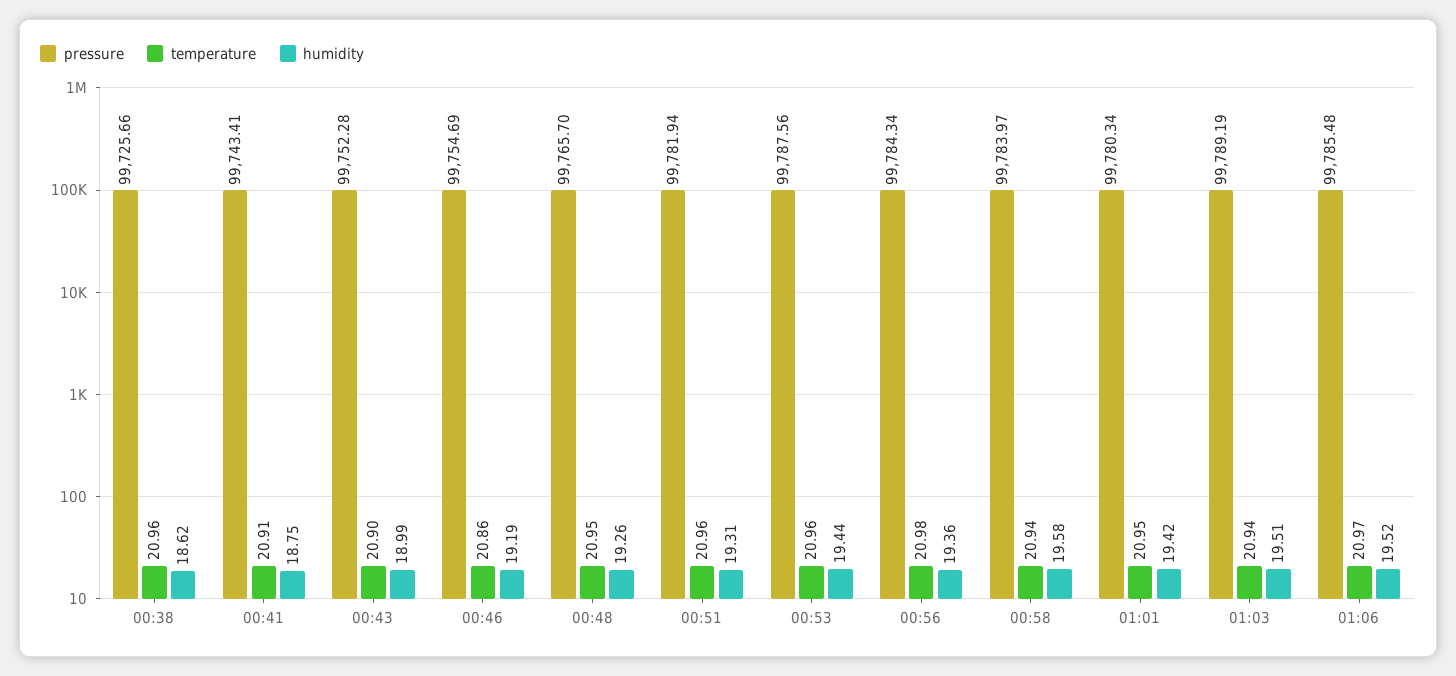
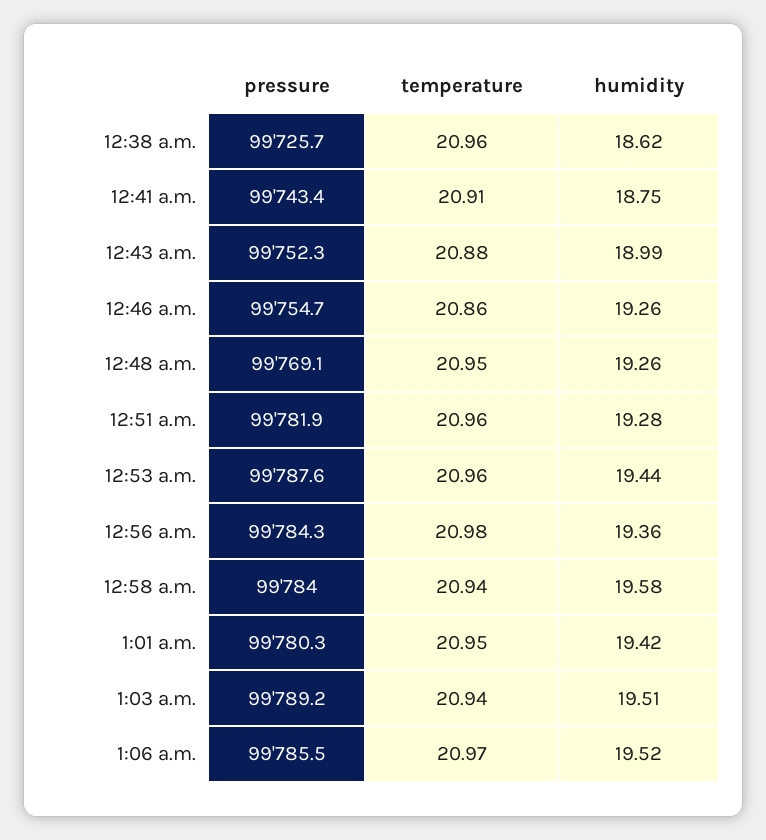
temperature, 00:43: 20.9 -> 20.88
humidity, 00:46: 19.19 -> 19.26
pressure, 00:48: 99765.7 -> 99769.1
humidity, 00:51: 19.31 -> 19.28

